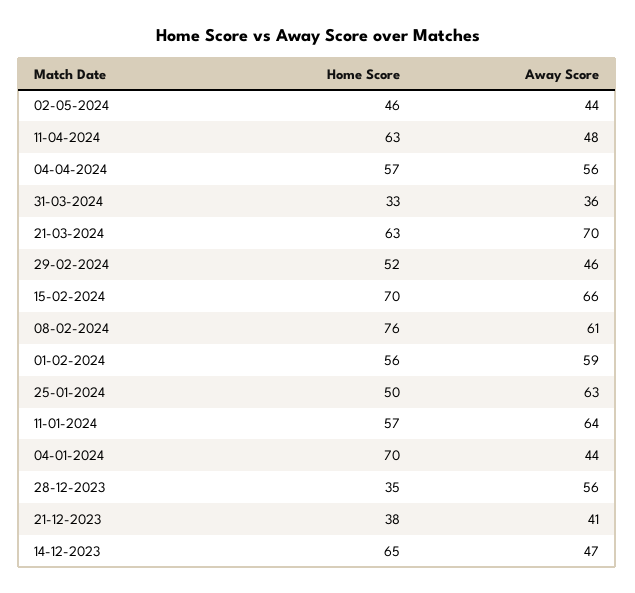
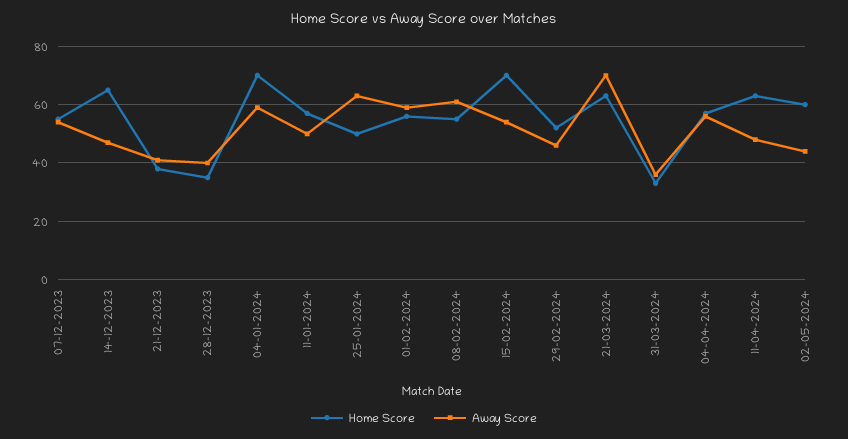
Home Score, 02-05-2024: 46 -> 60
Away Score, 15-02-2024: 66 -> 55
Home Score, 08-02-2024: 76 -> 55
Away Score, 11-01-2024: 64 -> 50
Away Score, 04-01-2024: 44 -> 60
Away Score, 28-12-2023: 56 -> 40
Home Score, 07-12-2023: none -> 55
Away Score, 07-12-2023: none -> 55

